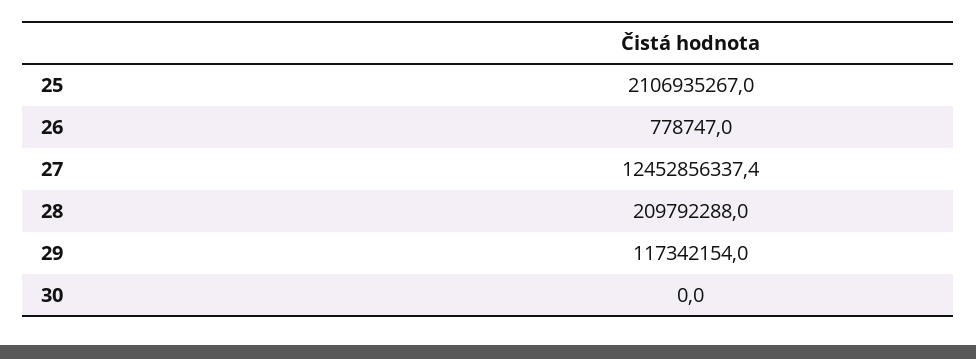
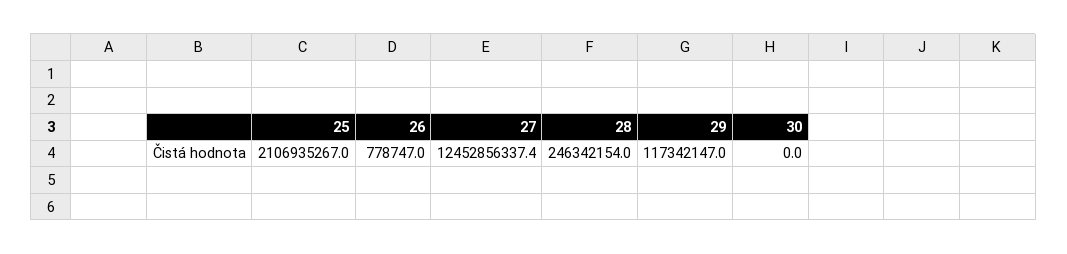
28: 209792288 -> 246342154
29: 117342154 -> 117342147

